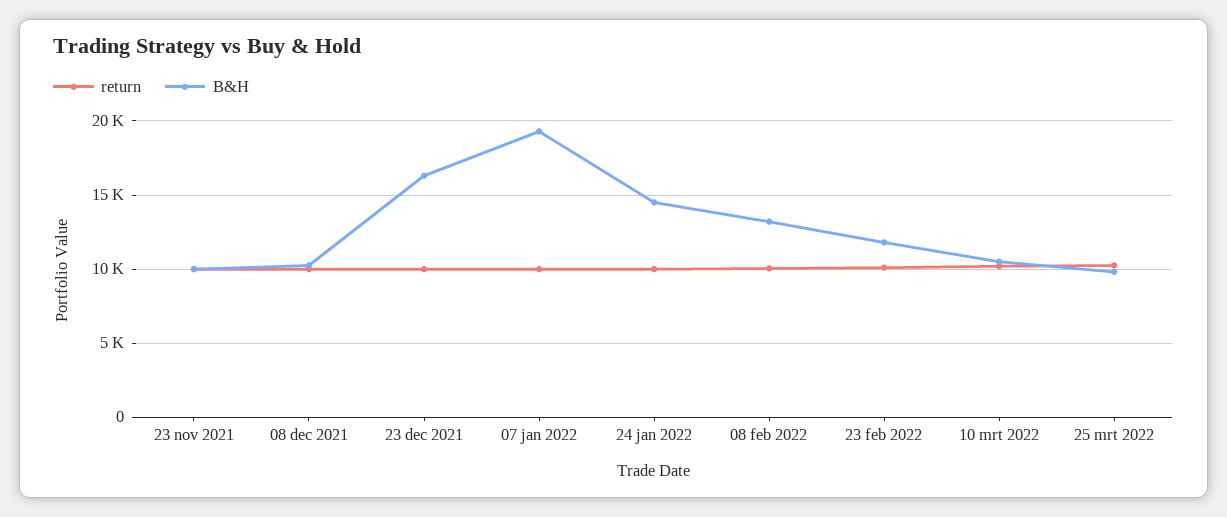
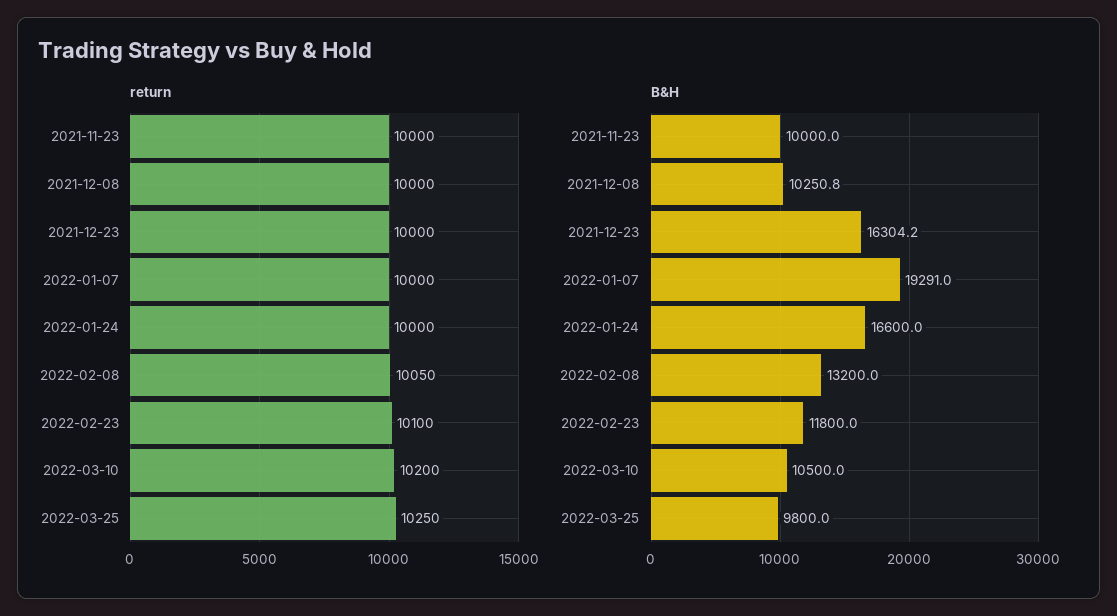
B&H, 24 jan 2022: 14500 -> 16600

